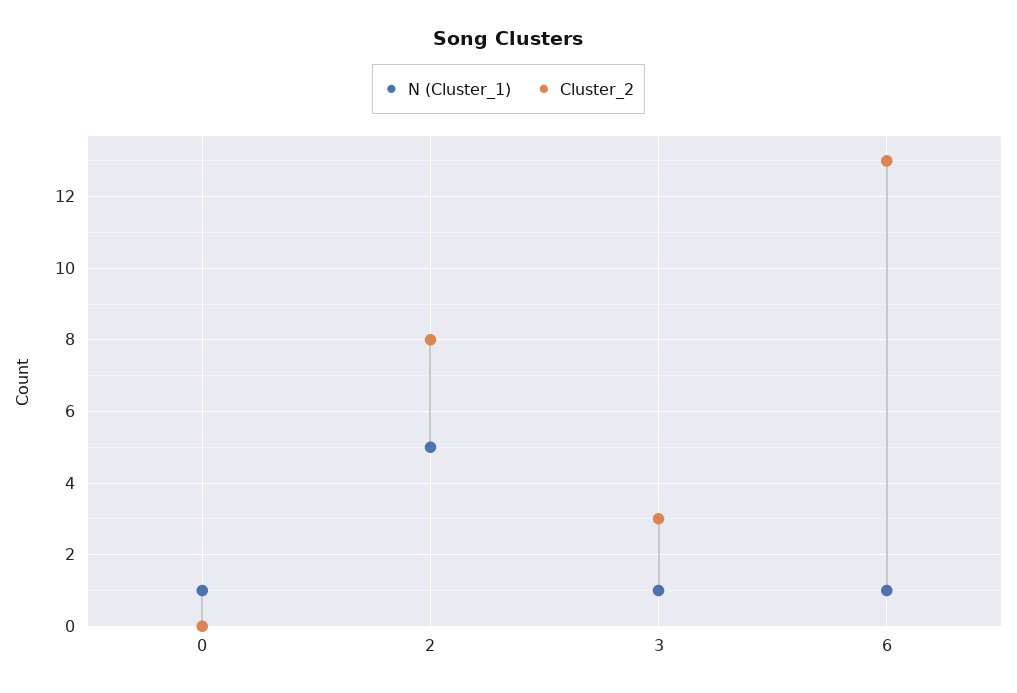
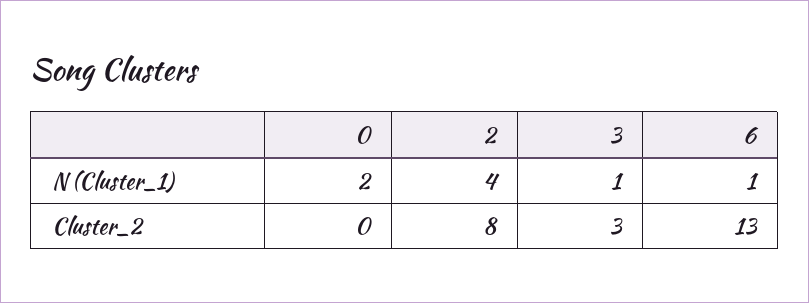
N (Cluster_1), 0: 1 -> 2
N (Cluster_1), 2: 5 -> 4

